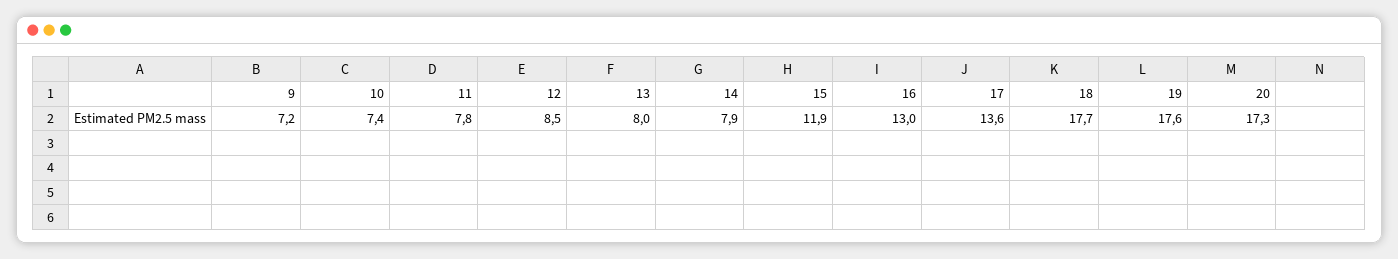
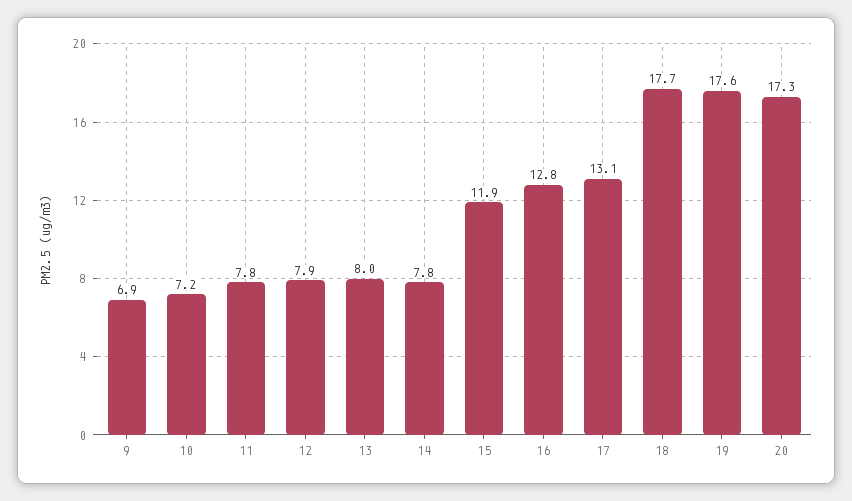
9: 7.2 -> 6.9
10: 7.4 -> 7.2
12: 8.5 -> 7.9
14: 7.9 -> 7.8
16: 13 -> 12.8
17: 13.6 -> 13.1

